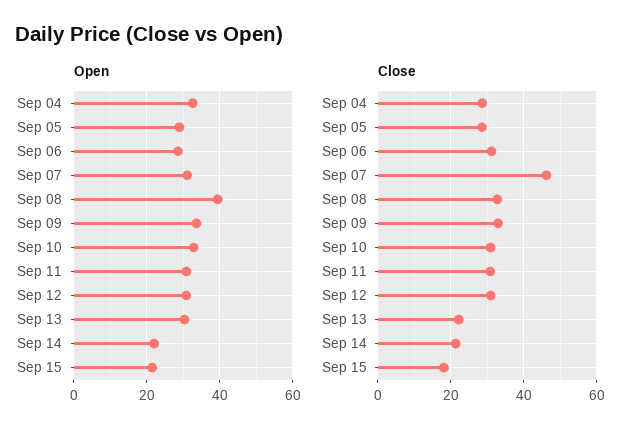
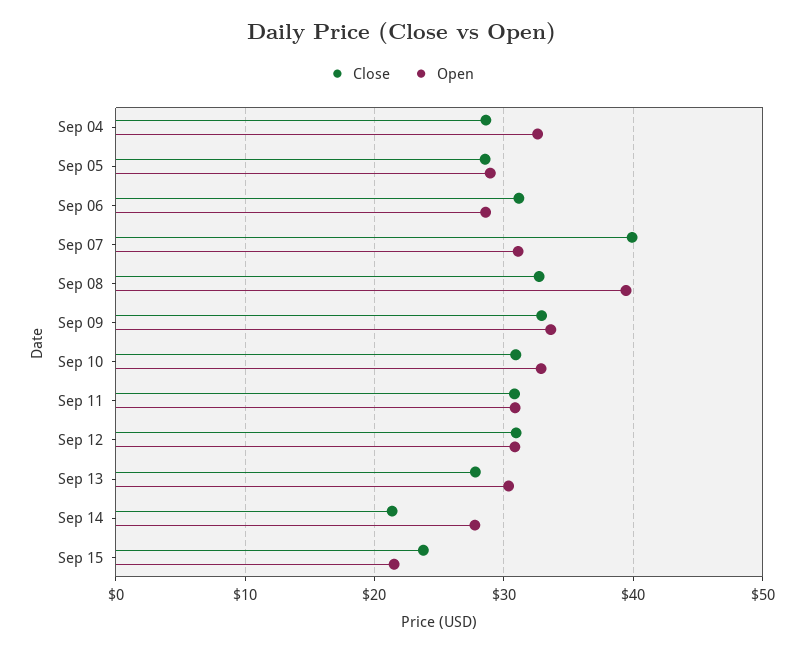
Open, Sep 14: 22 -> 28
Close, Sep 07: 46 -> 40
Close, Sep 13: 22 -> 28
Close, Sep 15: 18 -> 24

